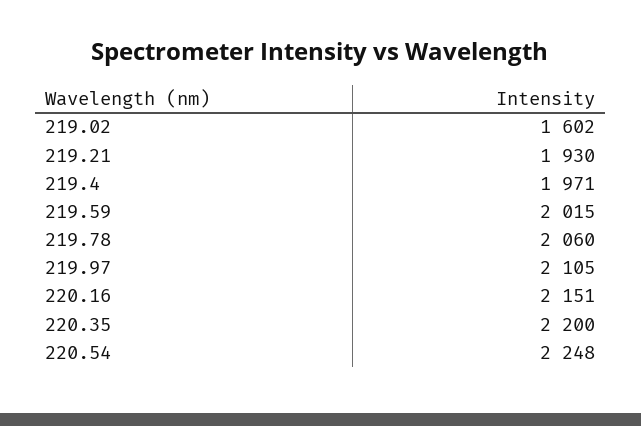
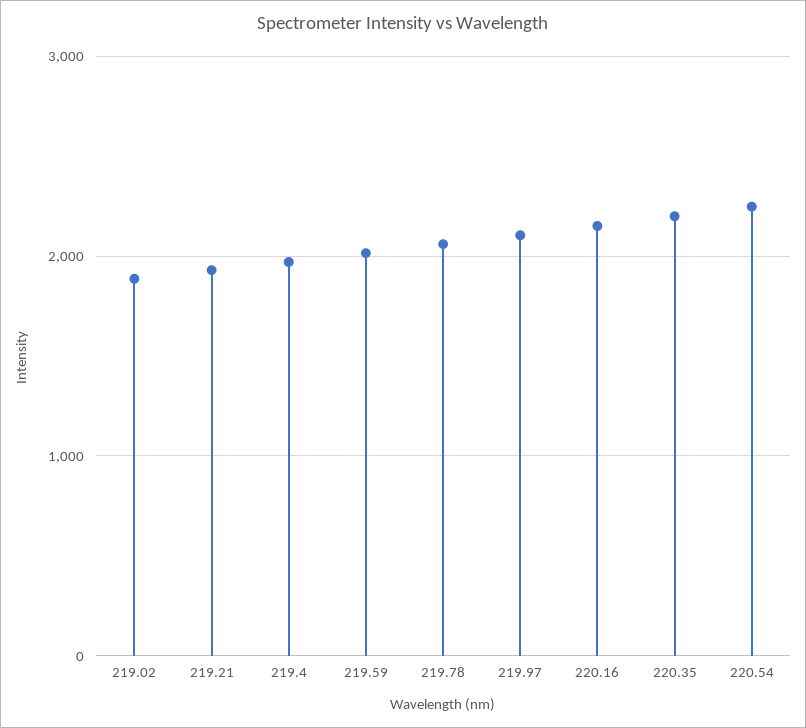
219.02: 1602 -> 1900

